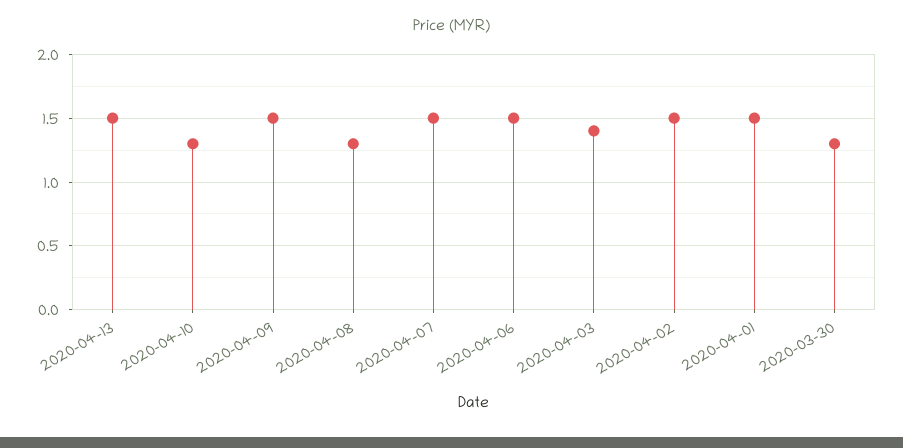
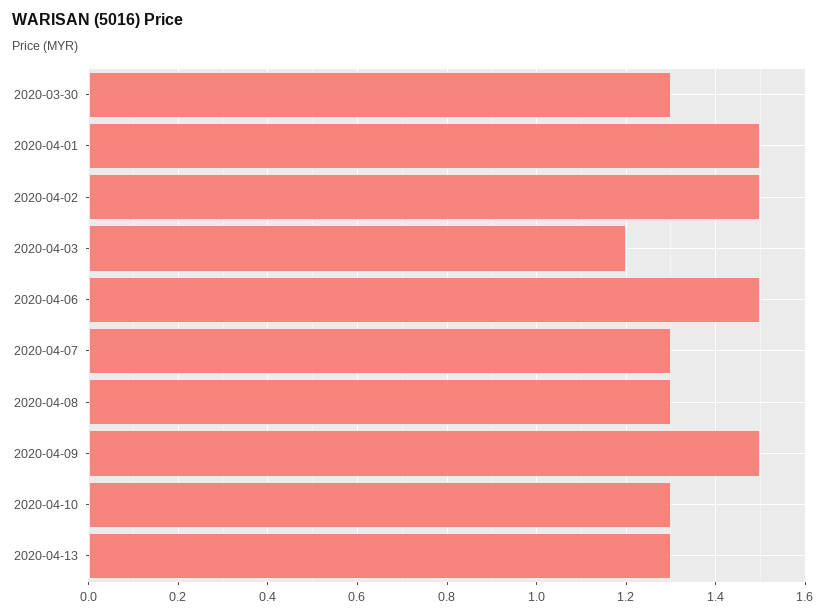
2020-04-13: 1.5 -> 1.3
2020-04-07: 1.5 -> 1.3
2020-04-03: 1.4 -> 1.2

